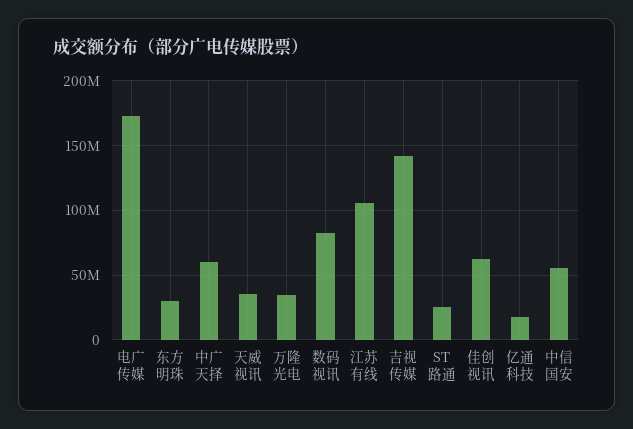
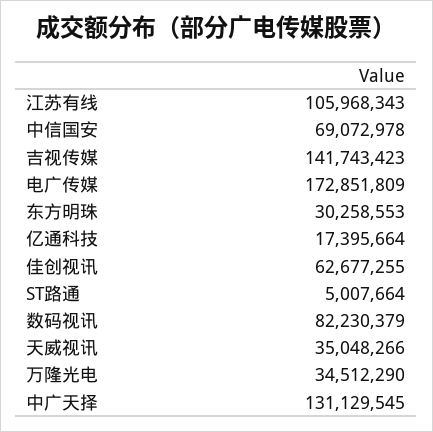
中广天择: 60000000 -> 131129545
ST路通: 25000000 -> 5007664
中信国安: 55000000 -> 69072978

